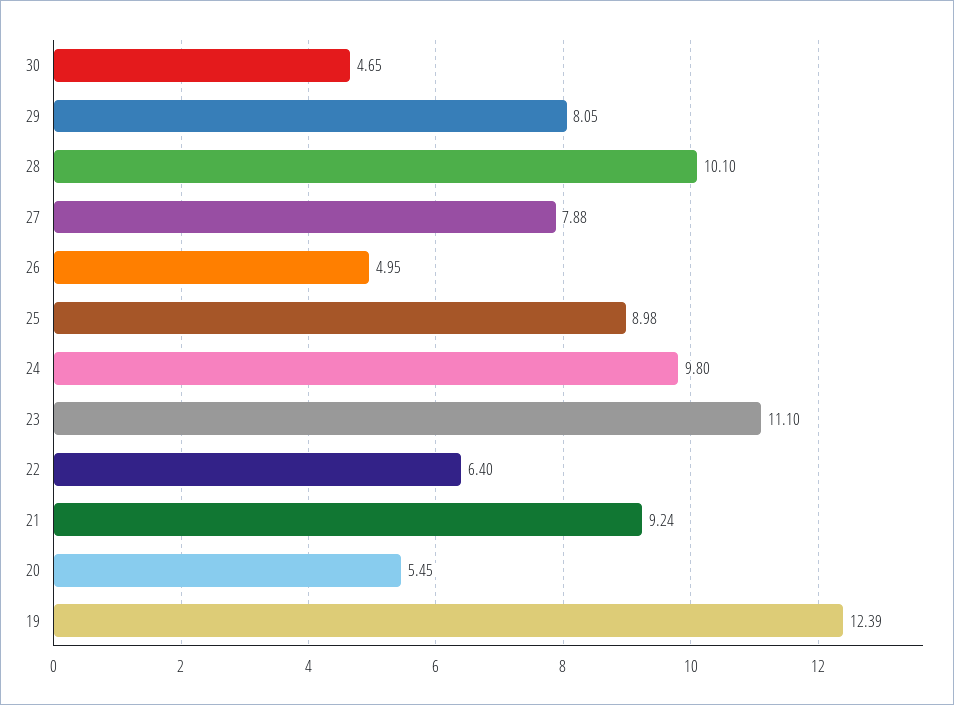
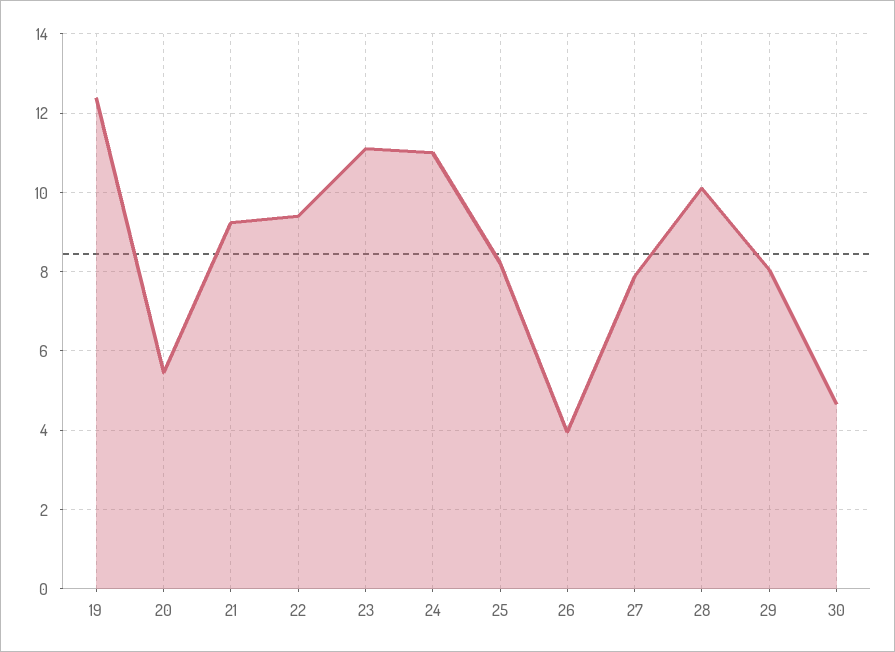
26: 4.95 -> 4
25: 8.98 -> 8.2
24: 9.8 -> 11
22: 6.4 -> 9.4

